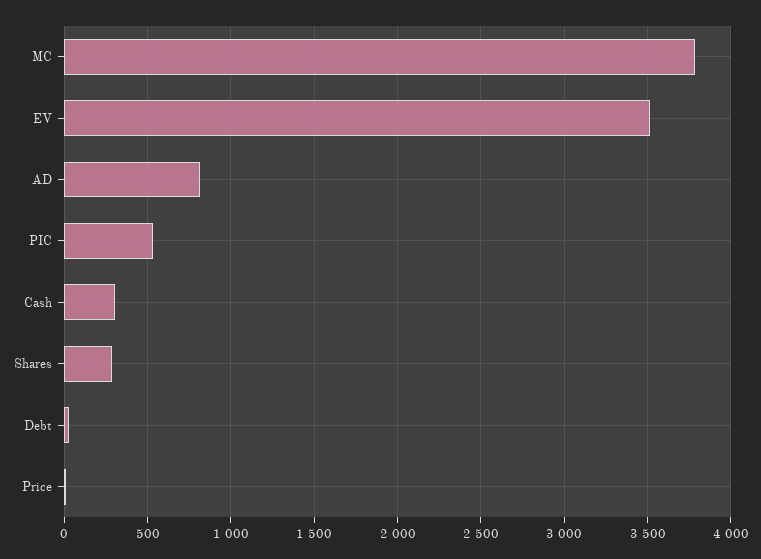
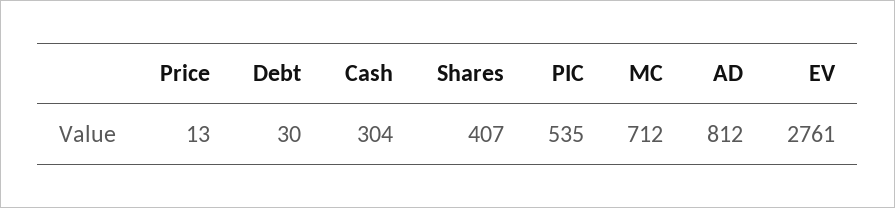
MC: 3800 -> 712
EV: 3500 -> 2761
Shares: 300 -> 407

